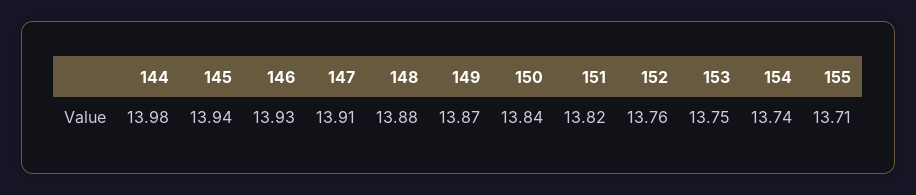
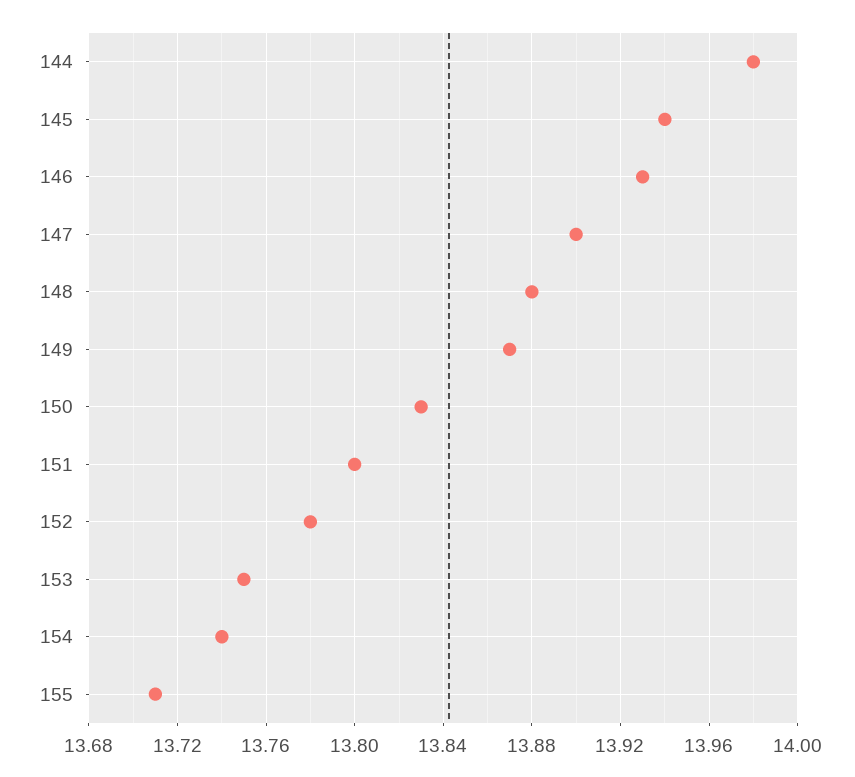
147: 13.91 -> 13.9
150: 13.84 -> 13.83
151: 13.82 -> 13.8
152: 13.76 -> 13.78

